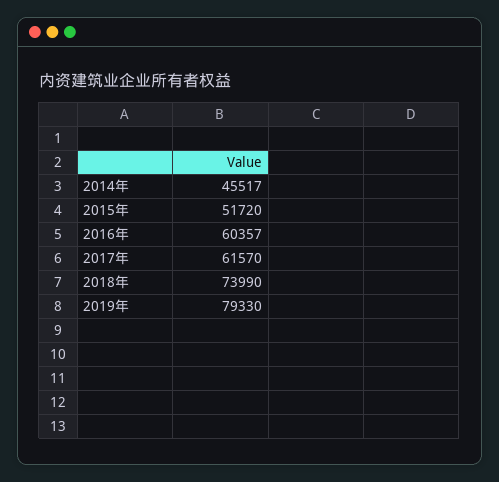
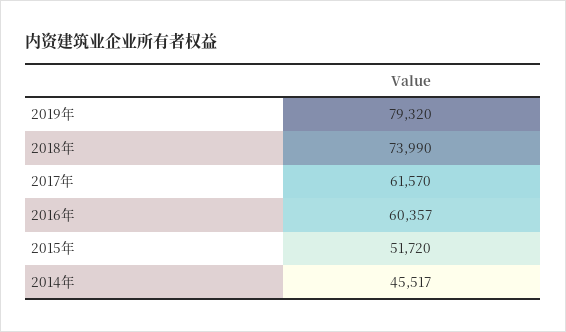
2019年: 79330 -> 79320

